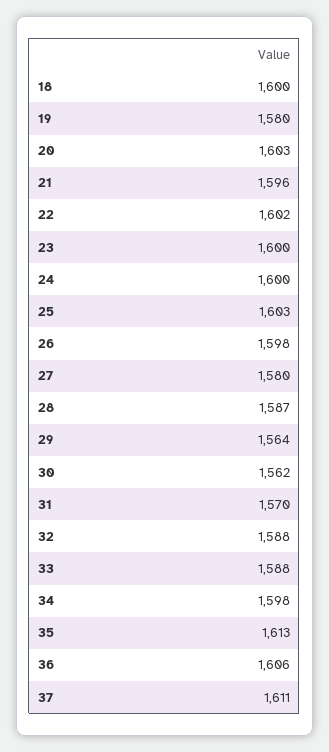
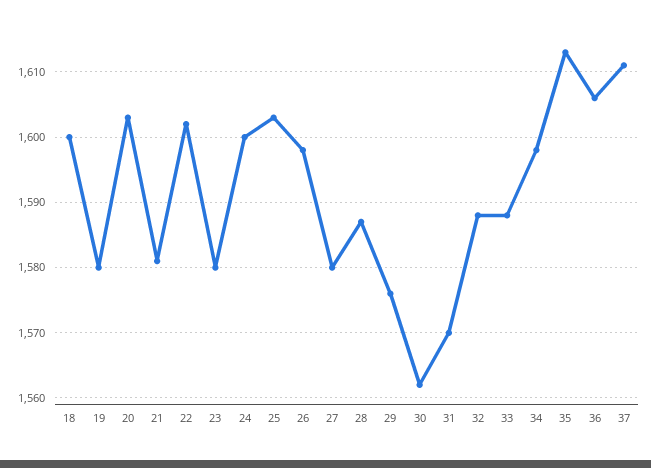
21: 1596 -> 1581
23: 1600 -> 1580
29: 1564 -> 1576

